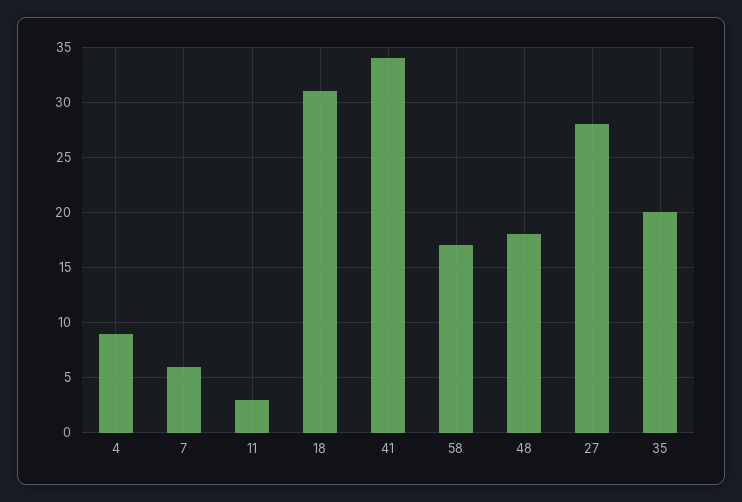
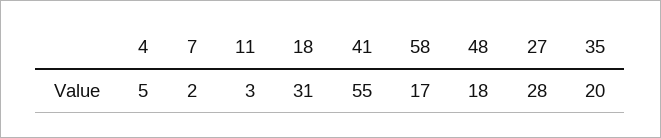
4: 9 -> 5
7: 6 -> 2
41: 34 -> 55

